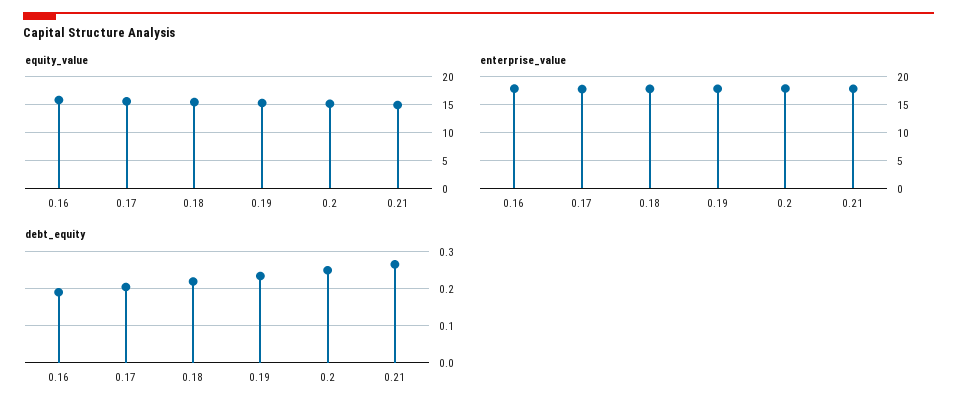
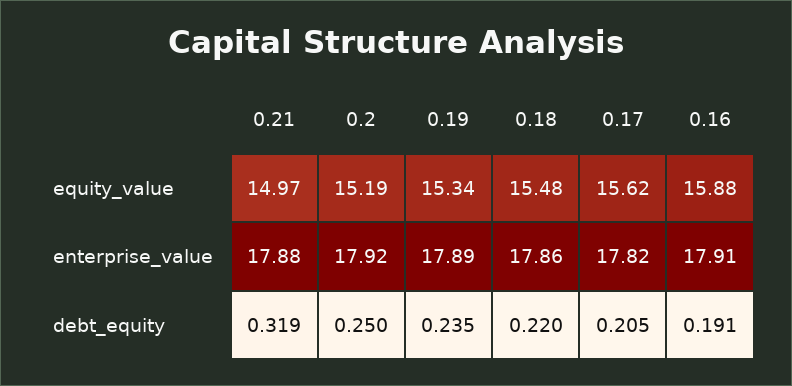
debt_equity, 0.21: 0.26 -> 0.319

